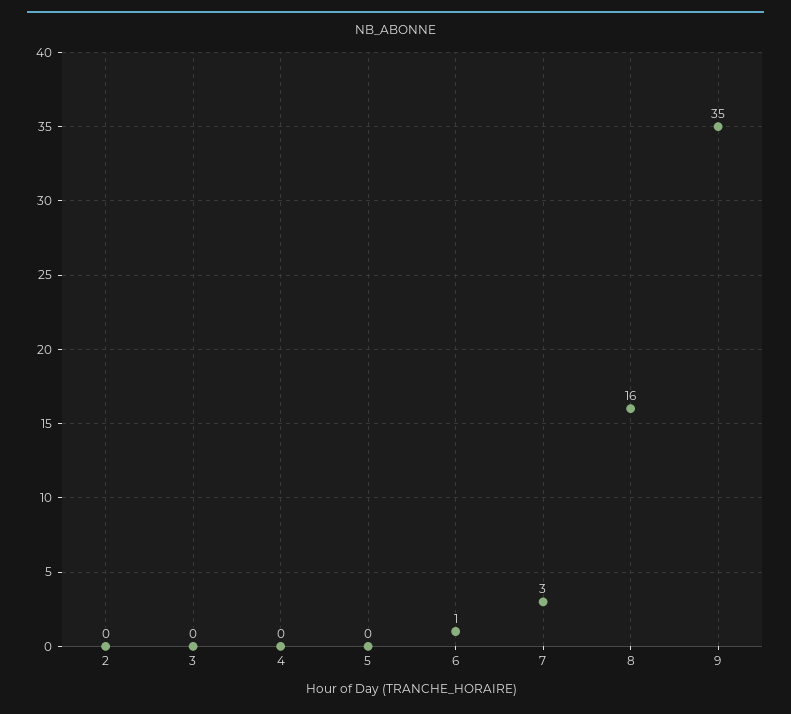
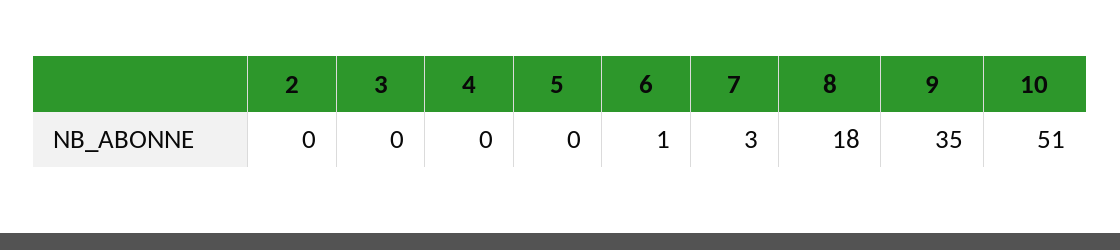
8: 16 -> 18
10: none -> 51

